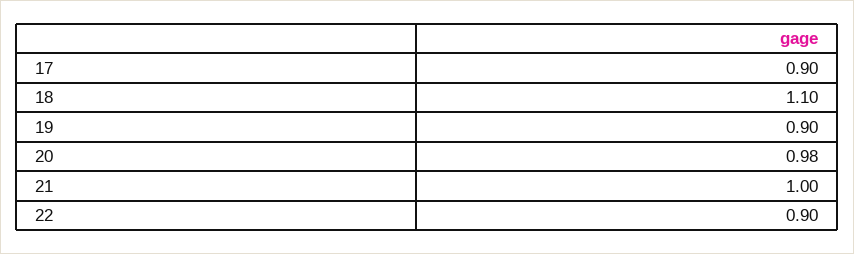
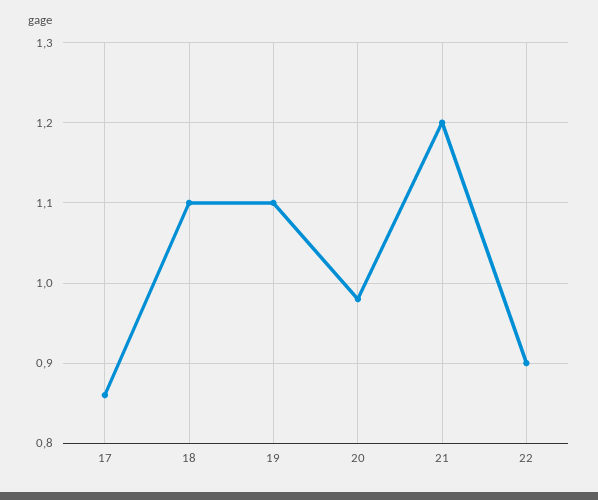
17: 0.9 -> 0.86
19: 0.9 -> 1.1
21: 1 -> 1.2

